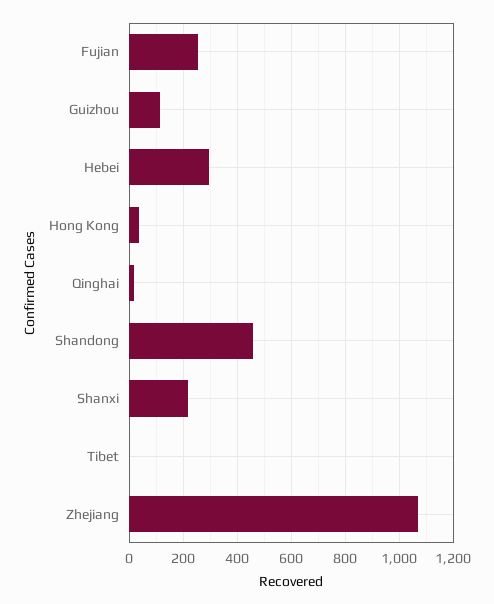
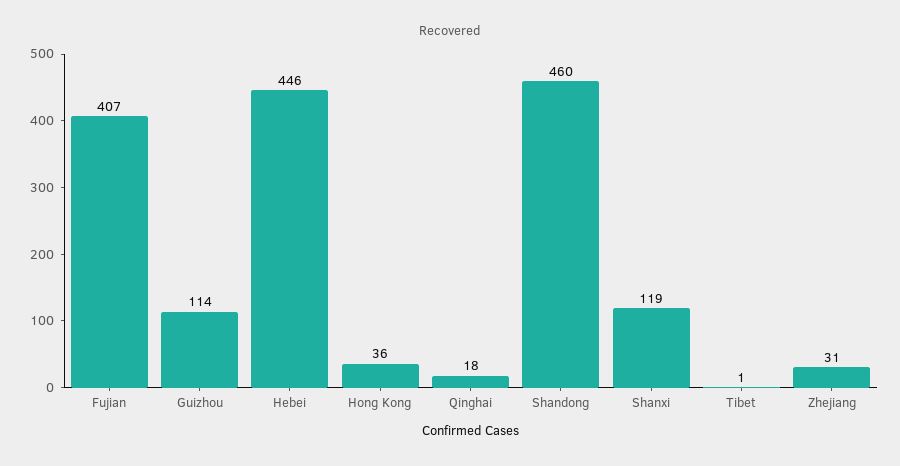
Fujian: 250 -> 407
Hebei: 300 -> 446
Shanxi: 225 -> 119
Zhejiang: 1075 -> 31

